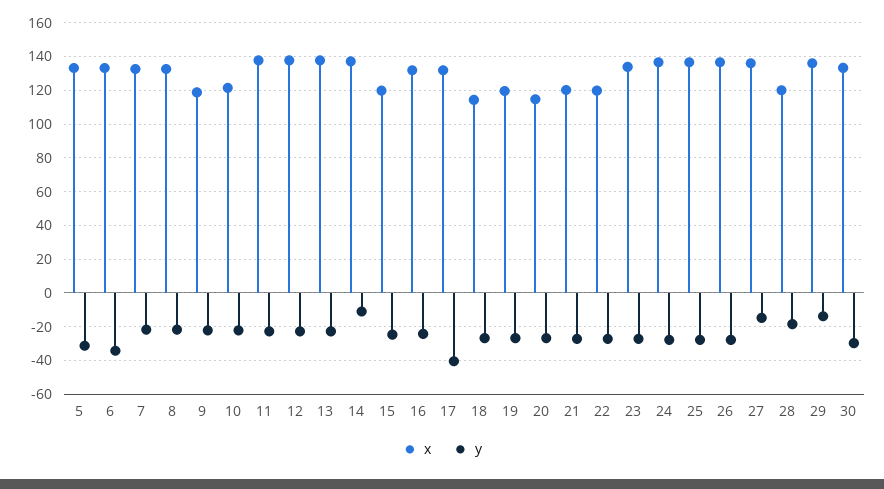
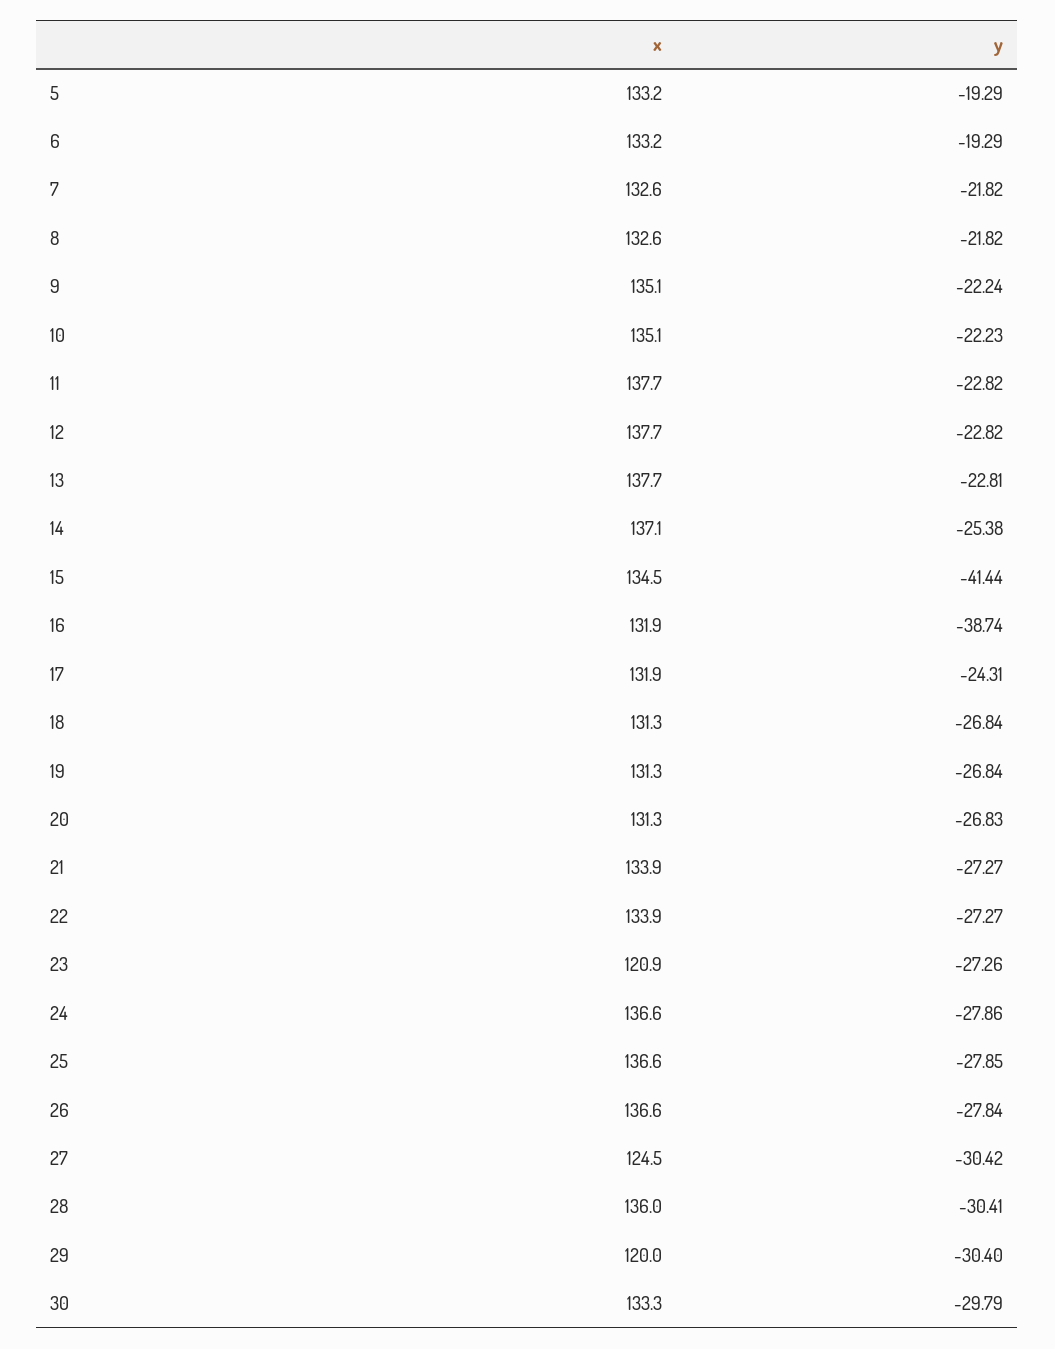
y, 5: -30 -> -19.29
y, 6: -35 -> -19.29
x, 9: 120 -> 135.1
x, 10: 120 -> 135.1
y, 14: -10 -> -25.38
x, 15: 120 -> 134.5
y, 15: -25 -> -41.44
y, 16: -25 -> -38.74
y, 17: -40 -> -24.31
x, 18: 115 -> 131.3
x, 19: 120 -> 131.3
x, 20: 115 -> 131.3
x, 21: 120 -> 133.9
x, 22: 120 -> 133.9
x, 23: 135 -> 120.9
x, 27: 135 -> 124.5
y, 27: -15 -> -30.42
x, 28: 120 -> 136
y, 28: -20 -> -30.41
x, 29: 135 -> 120
y, 29: -15 -> -30.4

